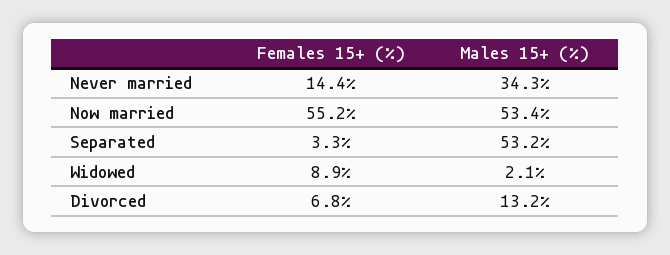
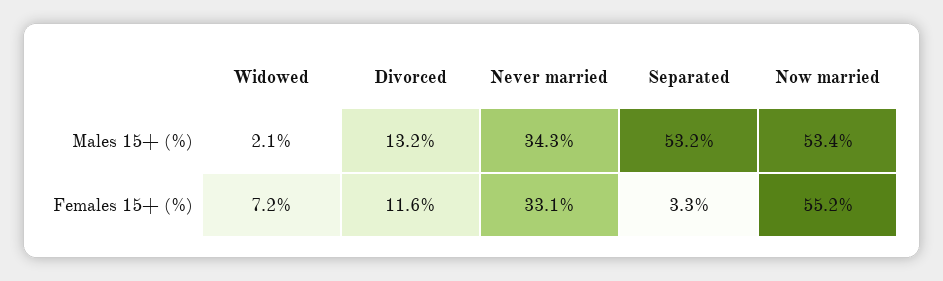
Females 15+ (%), Never married: 14.4 -> 33.1
Females 15+ (%), Widowed: 8.9 -> 7.2
Females 15+ (%), Divorced: 6.8 -> 11.6

